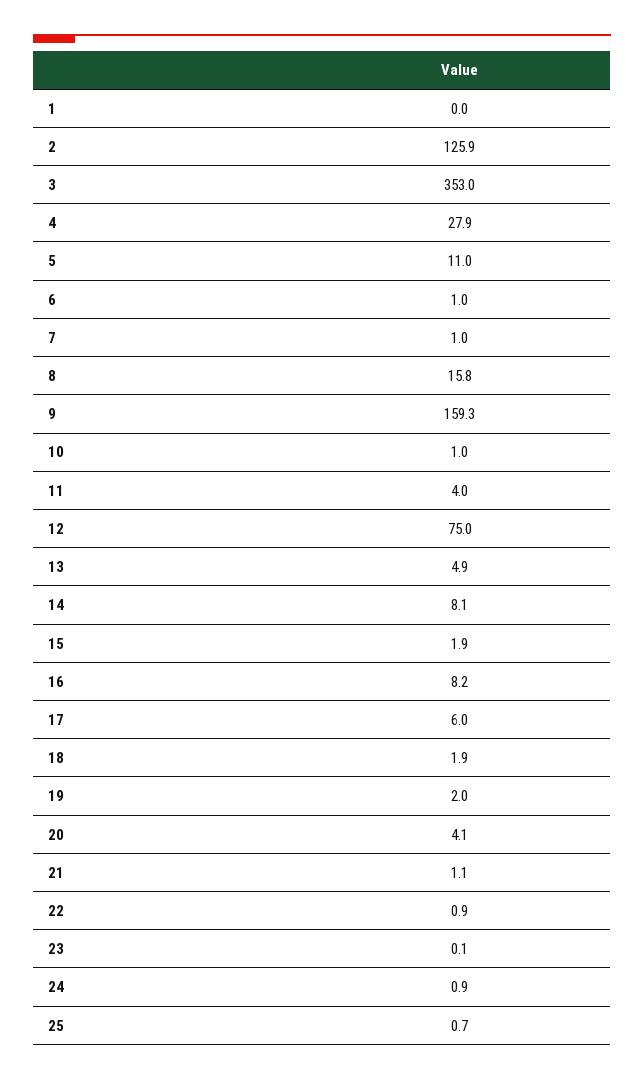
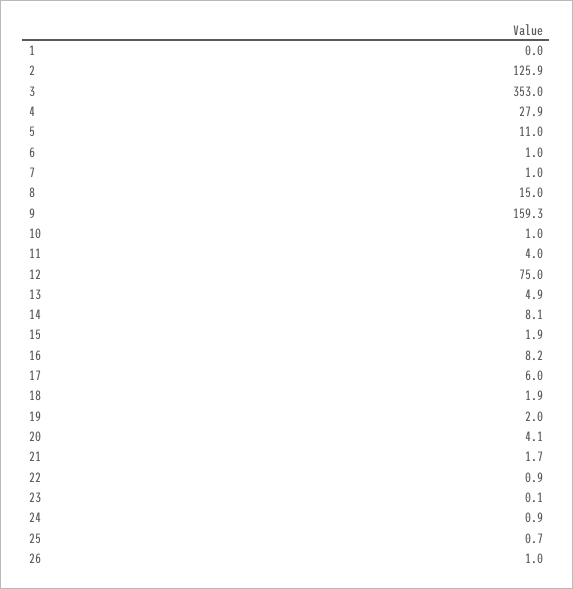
8: 15.8 -> 15
21: 1.1 -> 1.7
26: none -> 1

